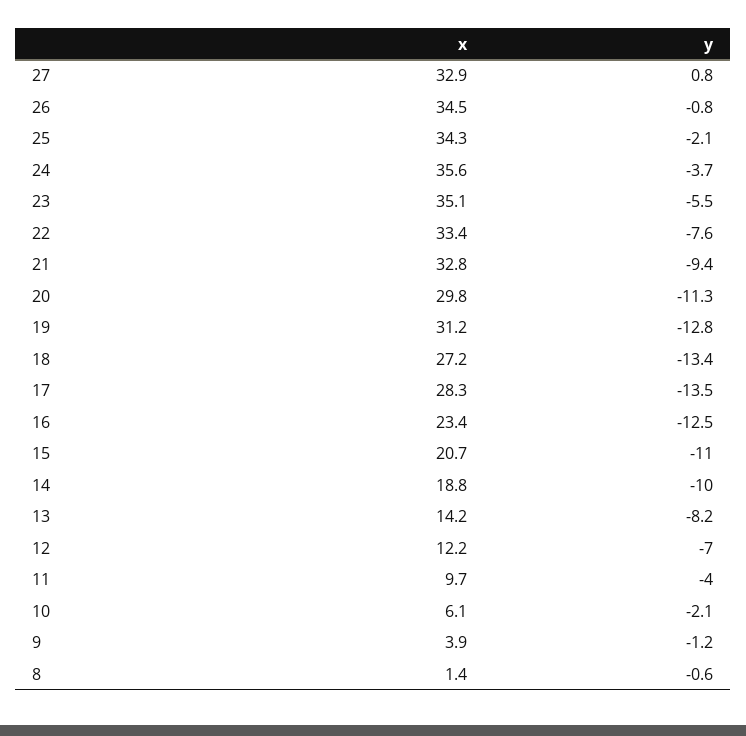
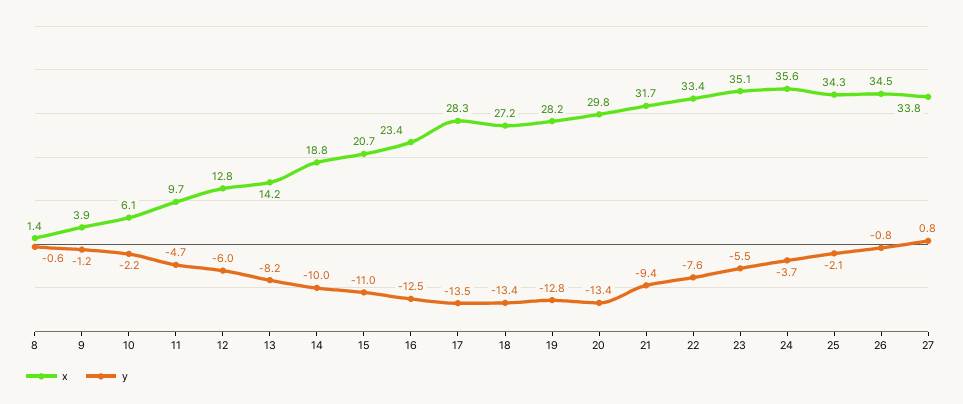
x, 27: 32.9 -> 33.8
x, 21: 32.8 -> 31.7
y, 20: -11.3 -> -13.4
x, 19: 31.2 -> 28.2
x, 12: 12.2 -> 12.8
y, 12: -7 -> -6
y, 11: -4 -> -4.7
y, 10: -2.1 -> -2.2

